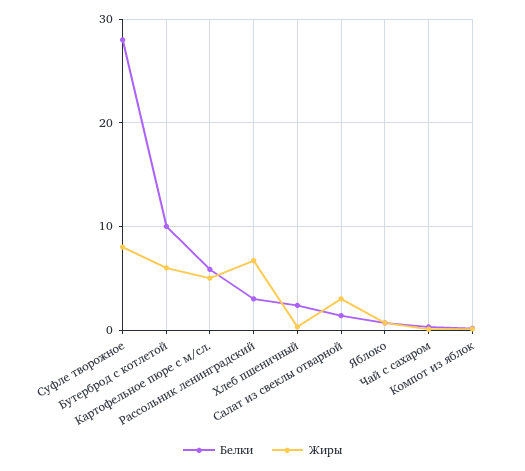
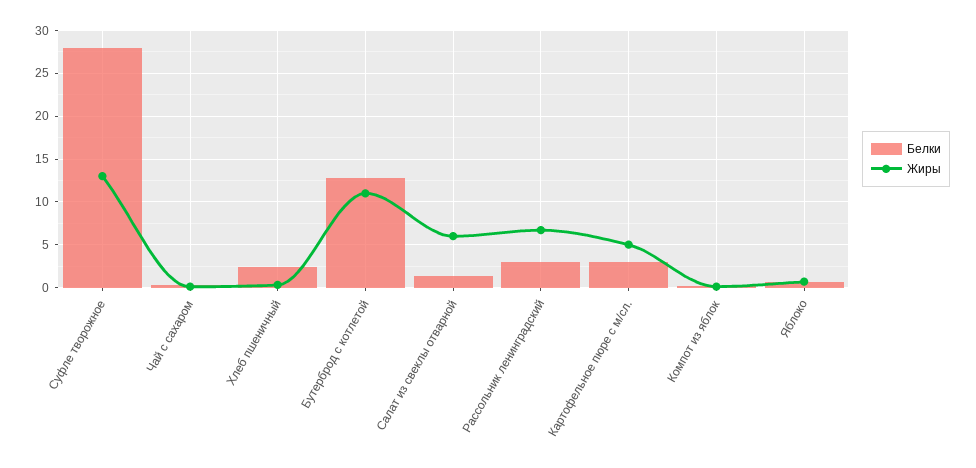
Жиры, Суфле творожное: 8 -> 13
Белки, Бутерброд с котлетой: 10 -> 13
Жиры, Бутерброд с котлетой: 6 -> 11
Белки, Картофельное пюре с м/сл.: 6 -> 3
Жиры, Салат из свеклы отварной: 3 -> 6

